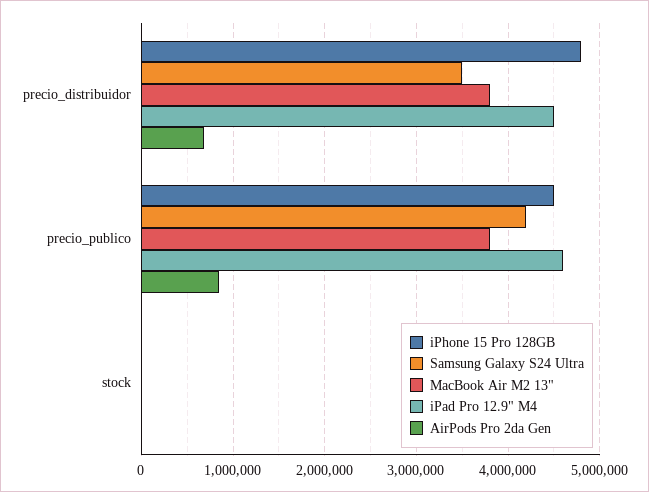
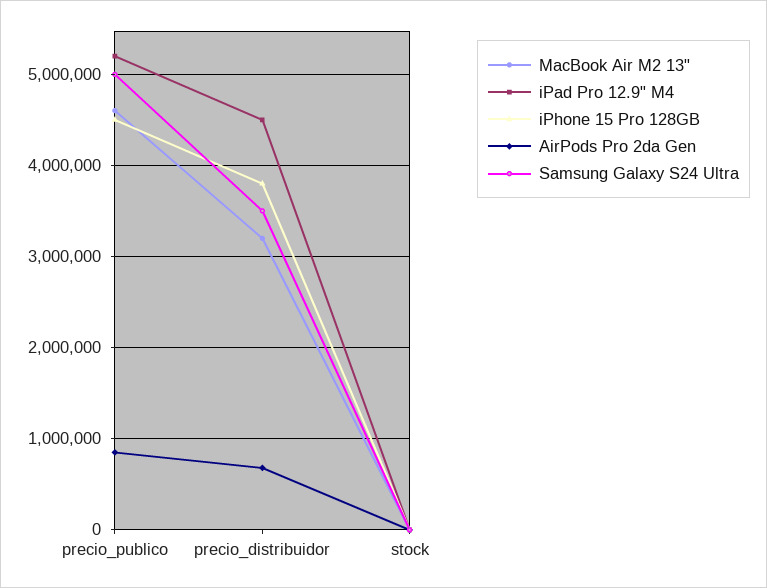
iPhone 15 Pro 128GB, precio_distribuidor: 4800000 -> 3800000
MacBook Air M2 13", precio_distribuidor: 3800000 -> 3200000
Samsung Galaxy S24 Ultra, precio_publico: 4200000 -> 5000000
MacBook Air M2 13", precio_publico: 3800000 -> 4600000
iPad Pro 12.9" M4, precio_publico: 4600000 -> 5200000

